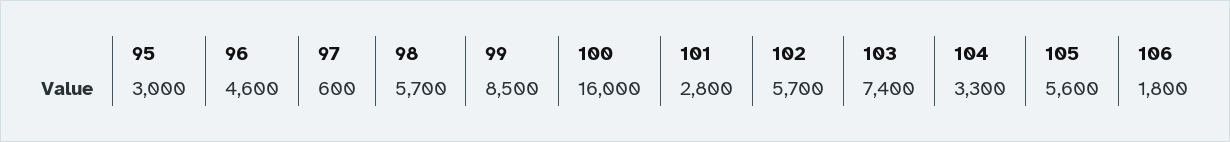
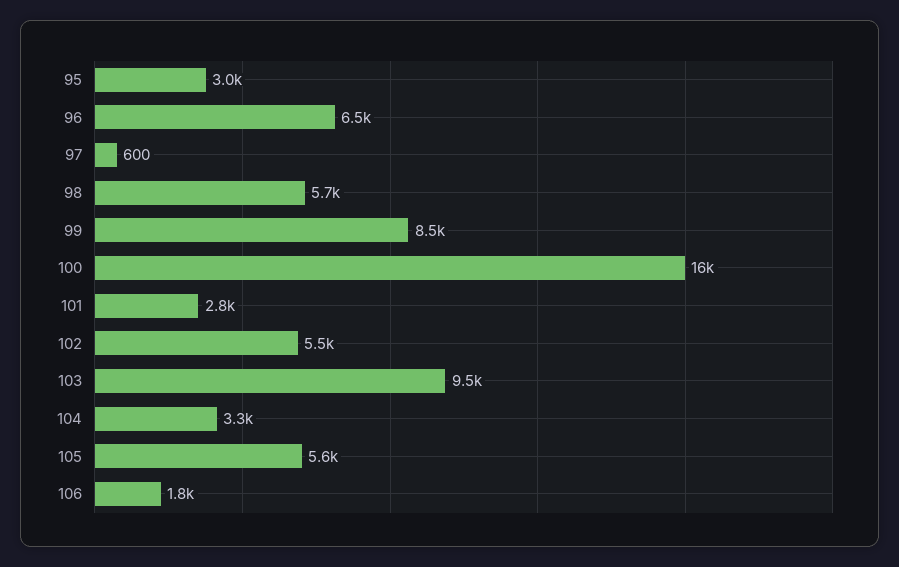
96: 4600 -> 6500
102: 5700 -> 5500
103: 7400 -> 9500

